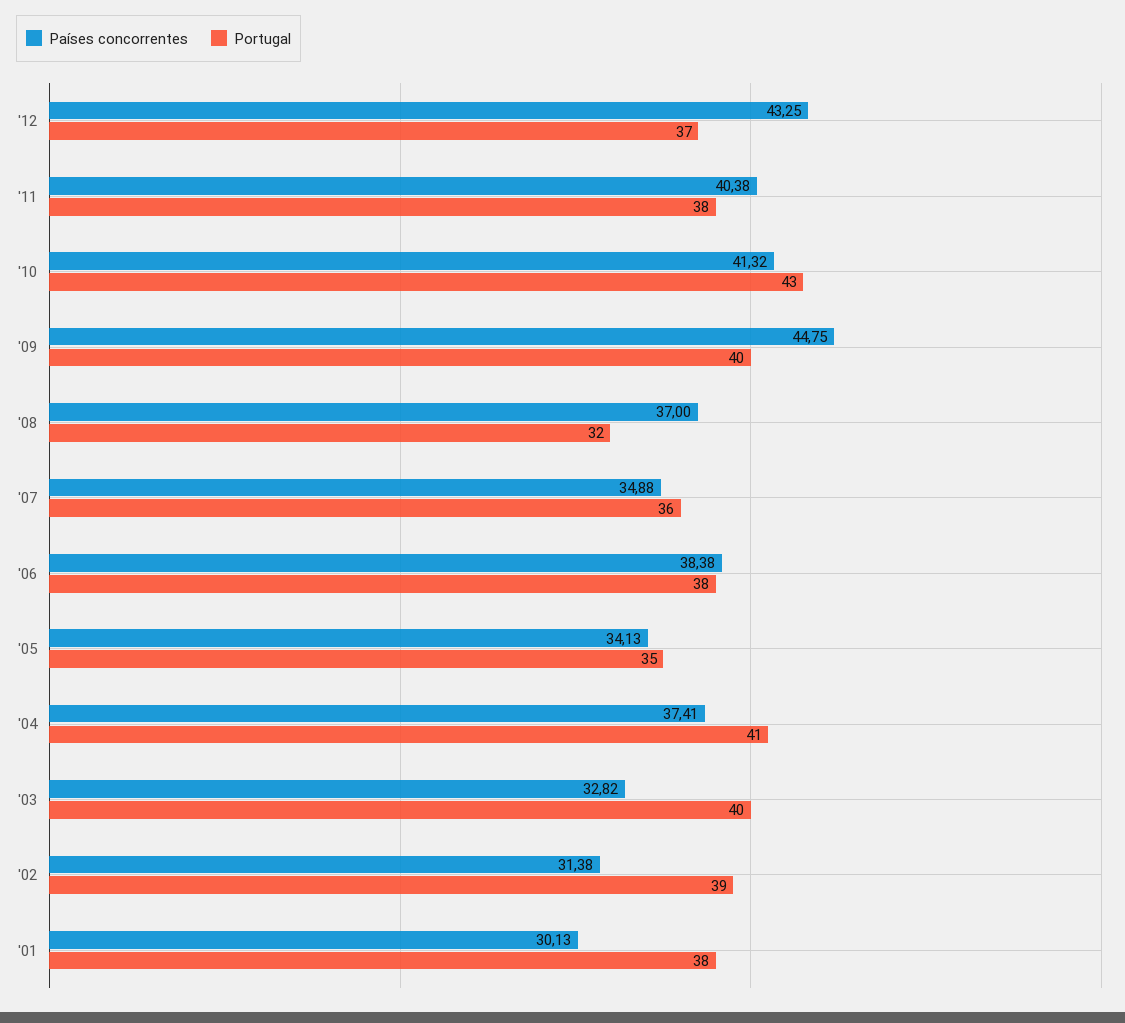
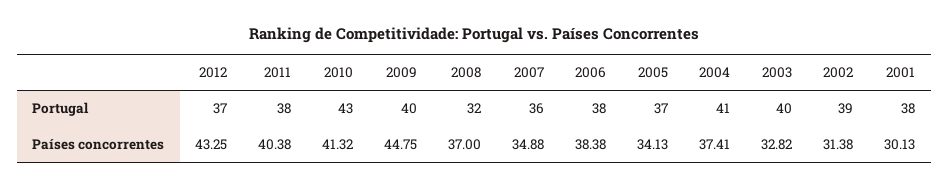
Portugal, '05: 35 -> 37

